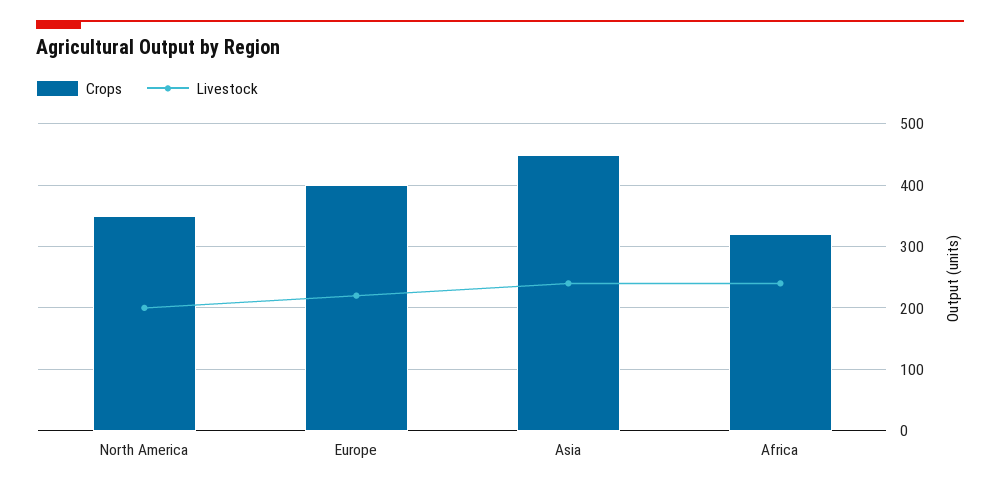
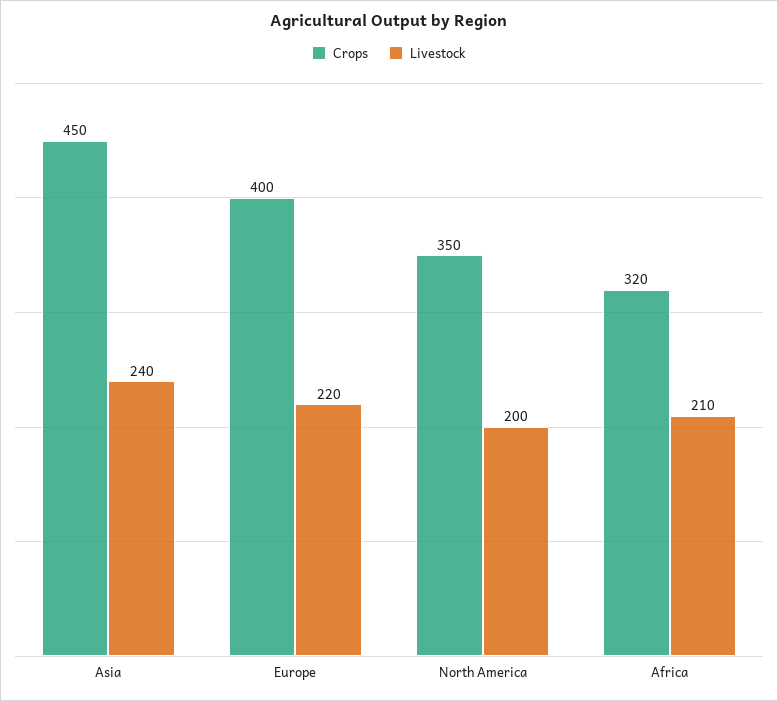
Livestock, Africa: 240 -> 210

